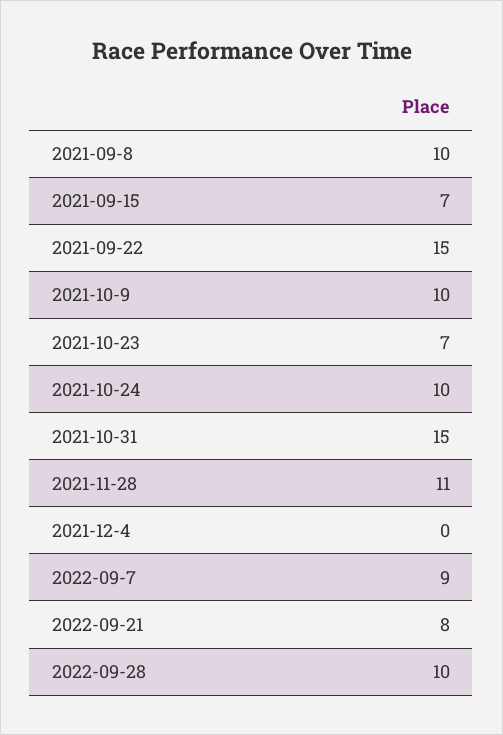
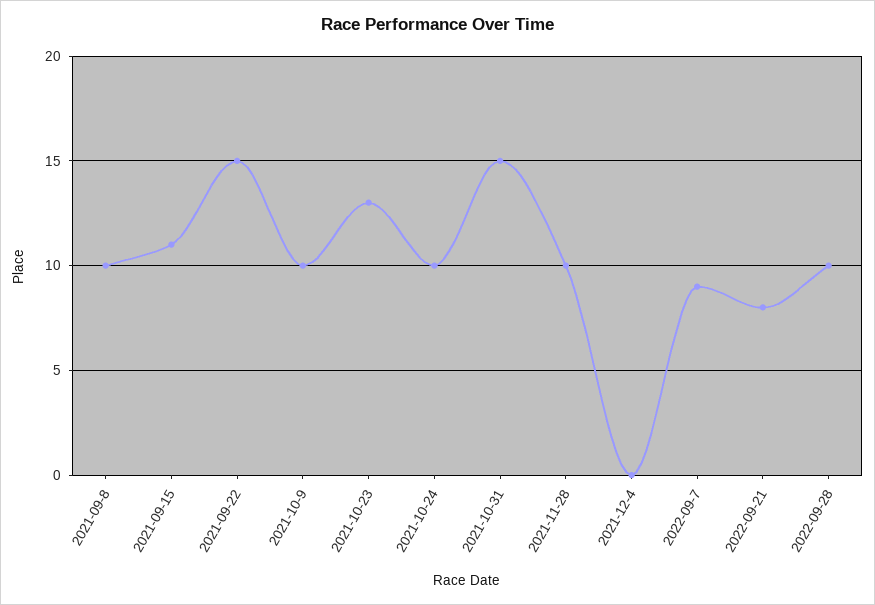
2021-09-15: 7 -> 11
2021-10-23: 7 -> 13
2021-11-28: 11 -> 10

